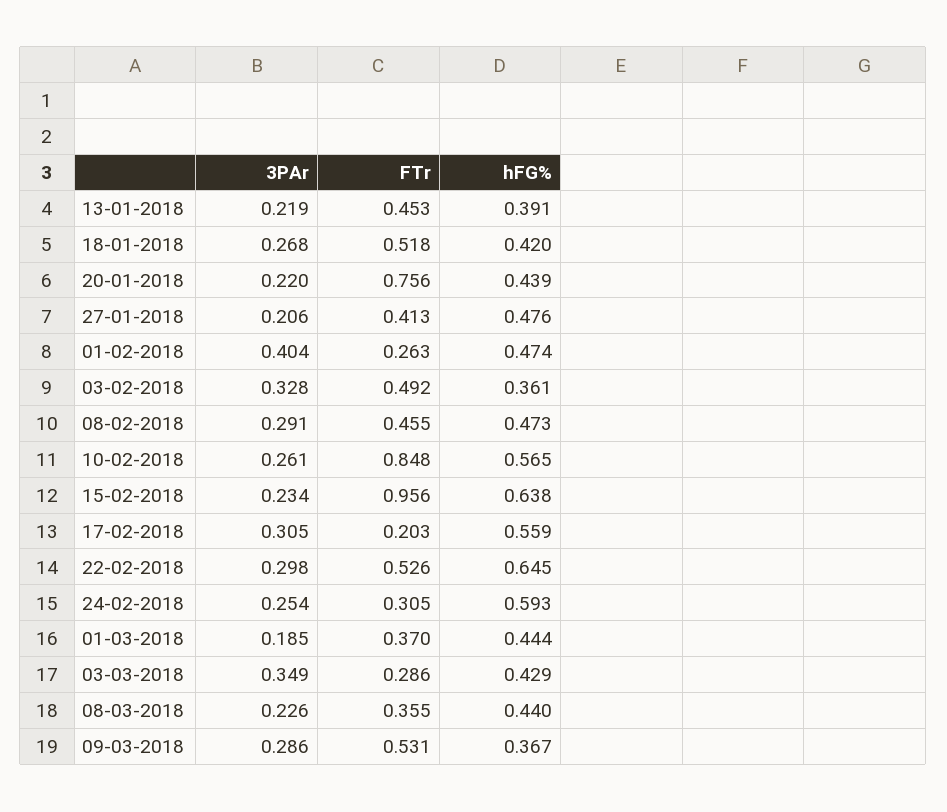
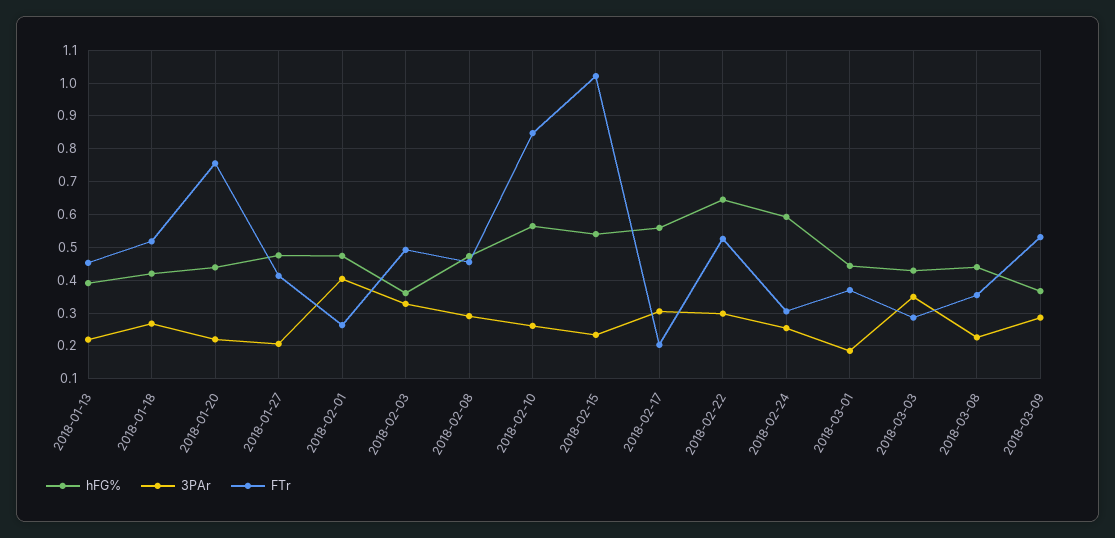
FTr, 15-02-2018: 0.956 -> 1.02
hFG%, 15-02-2018: 0.638 -> 0.54

